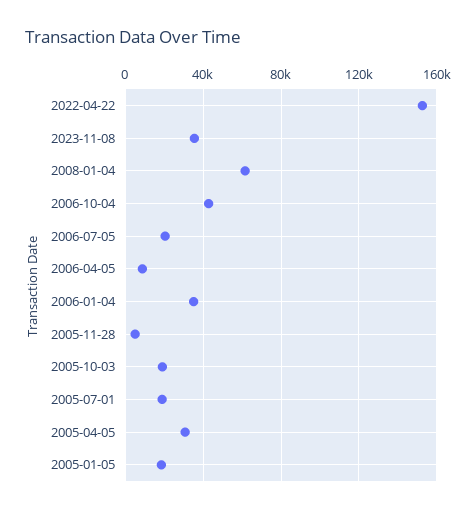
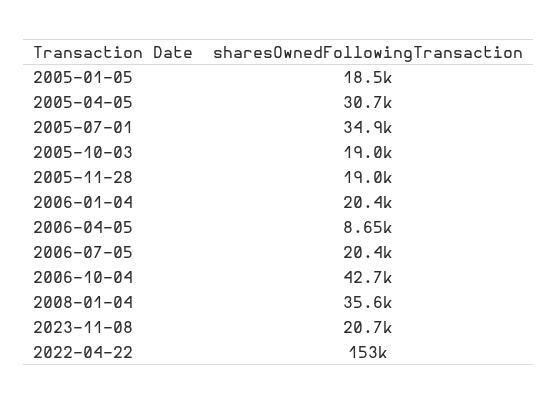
2023-11-08: 35000 -> 20700
2008-01-04: 60000 -> 35600
2006-01-04: 35000 -> 20400
2005-11-28: 5000 -> 19000
2005-07-01: 20000 -> 34900

